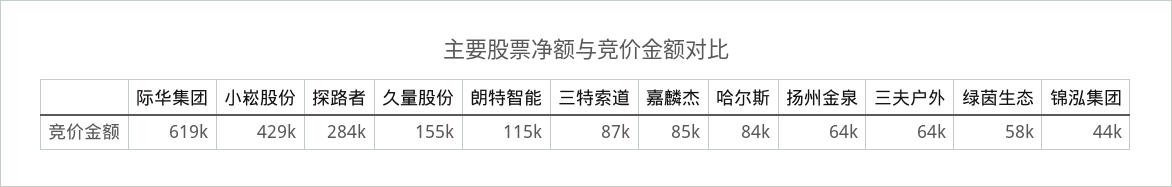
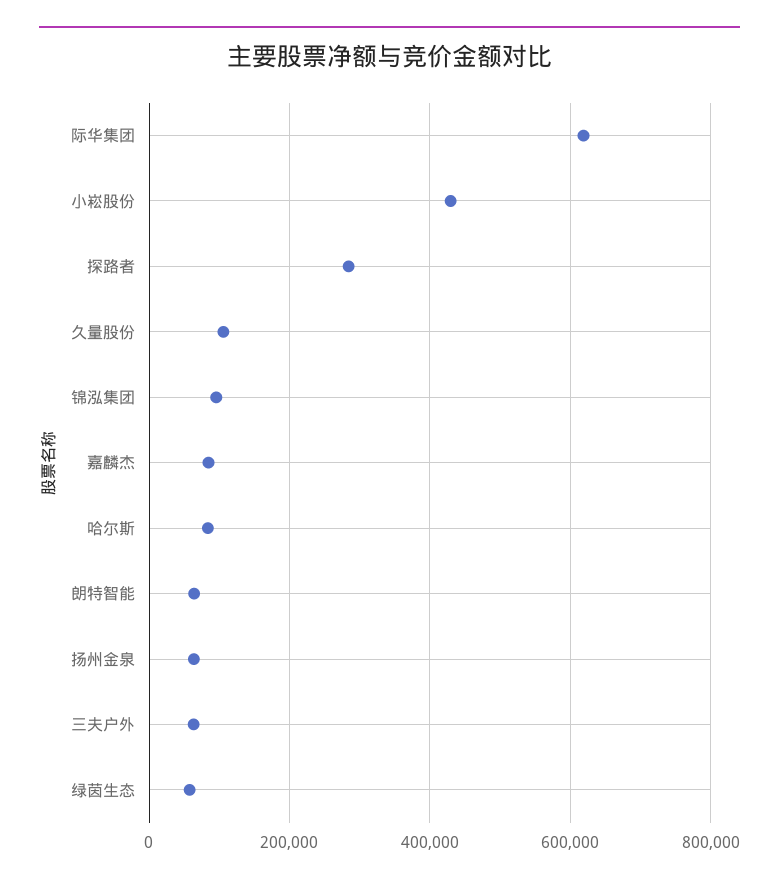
久量股份: 155000 -> 100000
朗特智能: 115000 -> 60000
三特索道: 87000 -> none
锦泓集团: 44000 -> 100000

